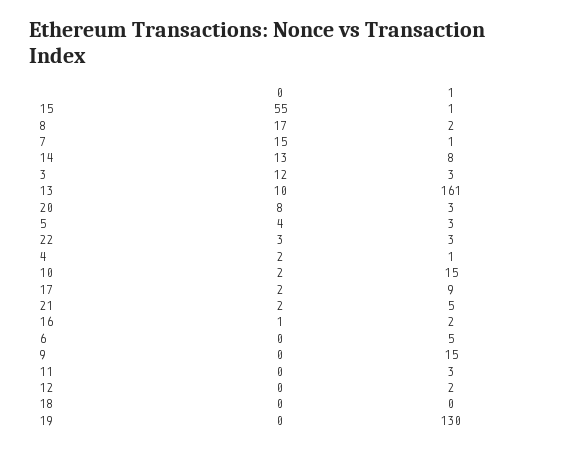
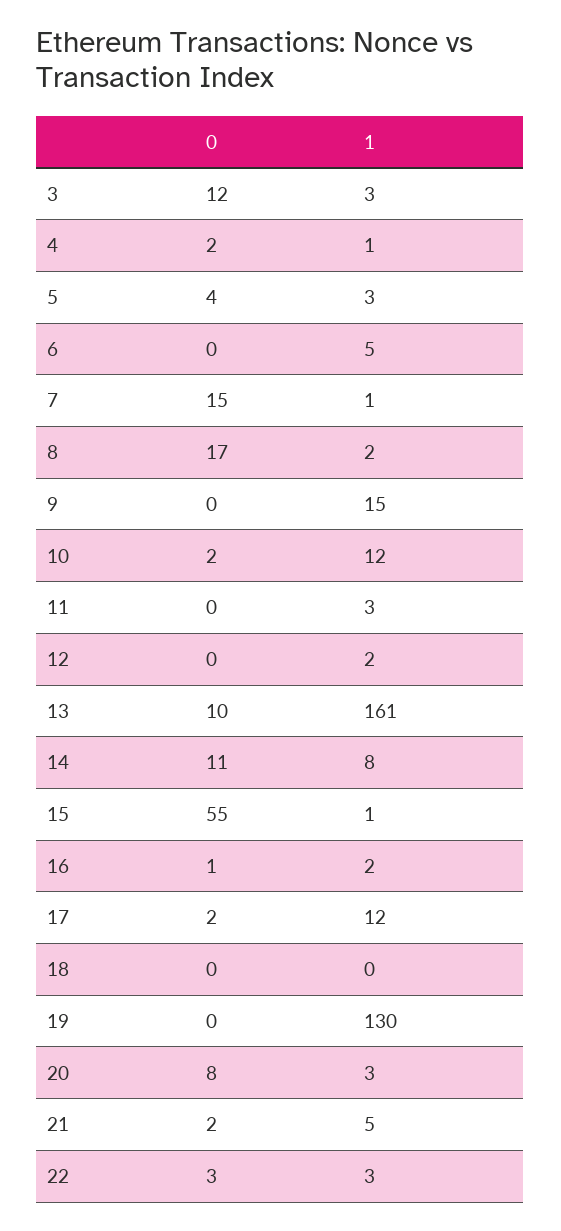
0, 14: 13 -> 11
1, 10: 15 -> 12
1, 17: 9 -> 12

